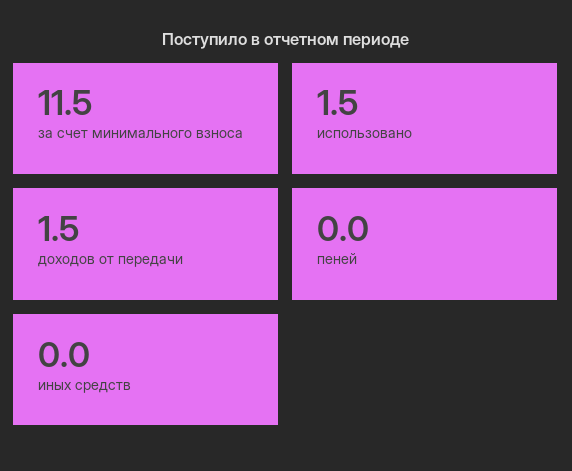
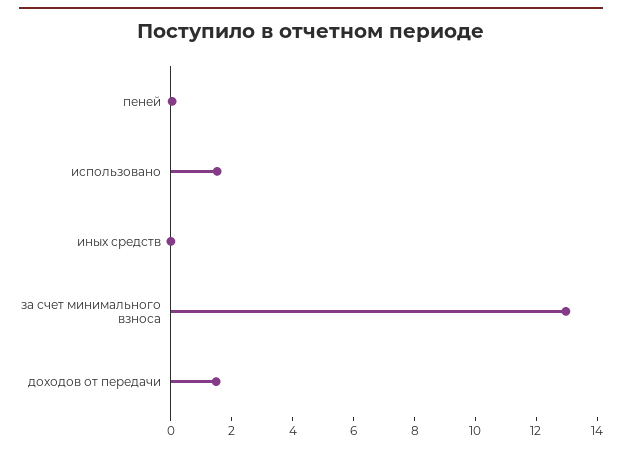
за счет минимального взноса: 11.5 -> 13

